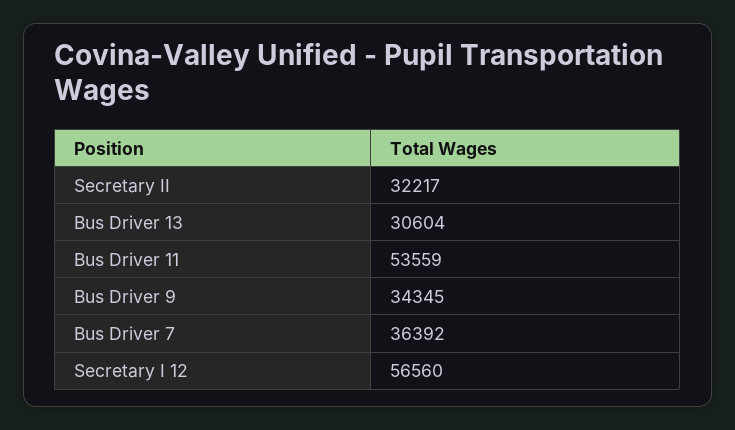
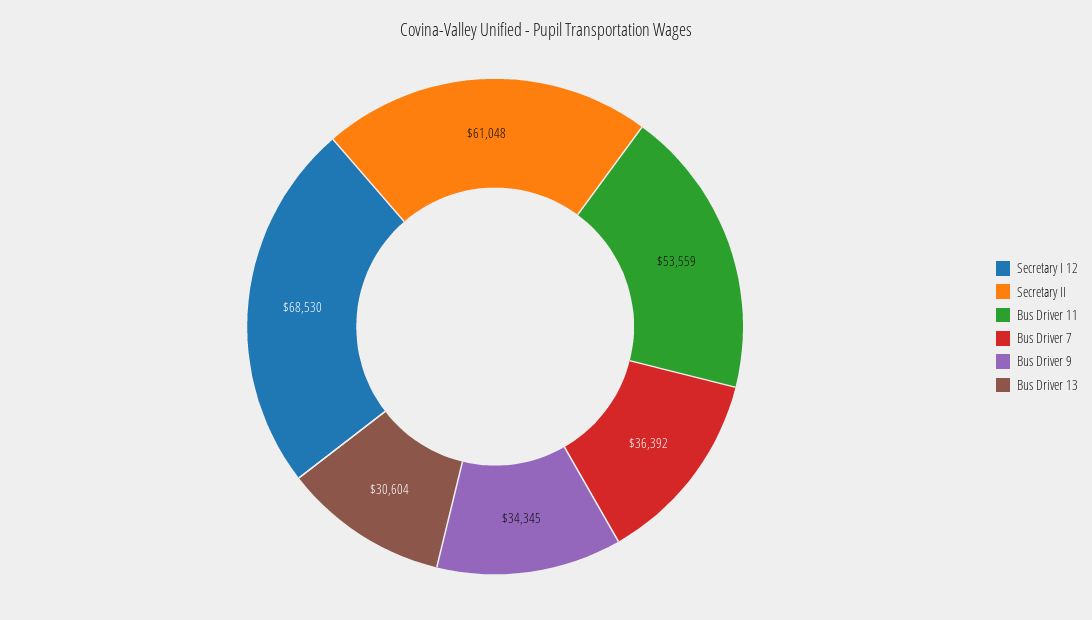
Secretary II: 32217 -> 61048
Secretary I 12: 56560 -> 68530

